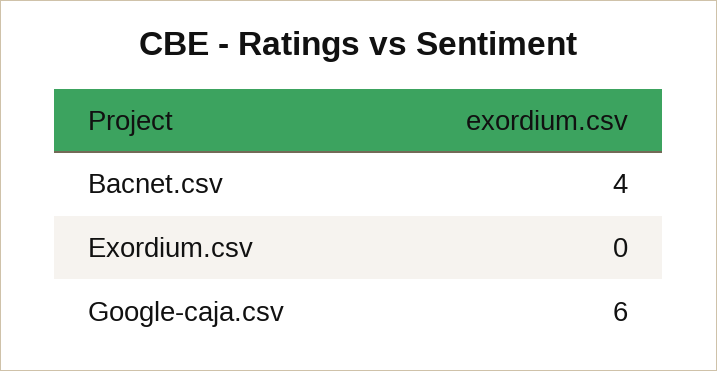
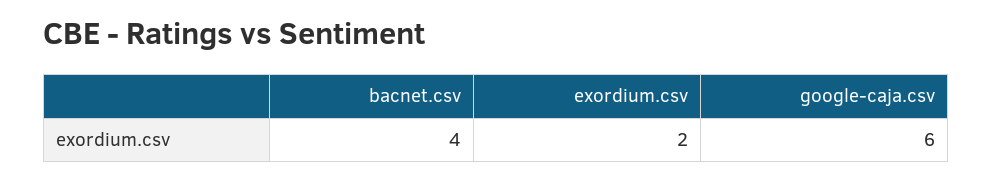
Exordium.csv: 0 -> 2

